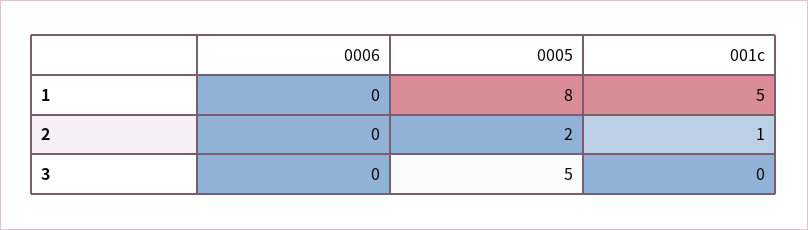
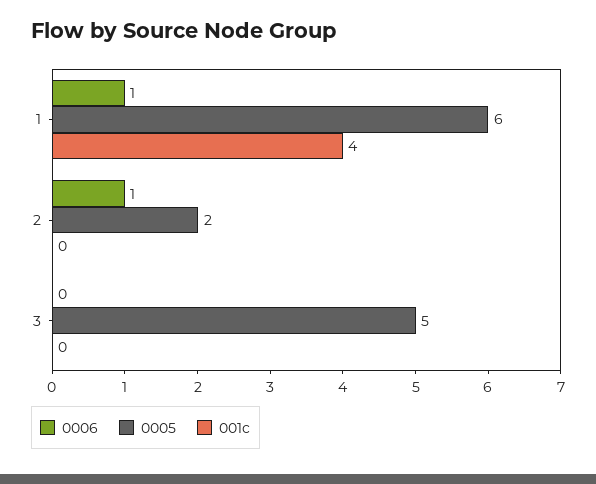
0006, 1: 0 -> 1
0005, 1: 8 -> 6
001c, 1: 5 -> 4
0006, 2: 0 -> 1
001c, 2: 1 -> 0

